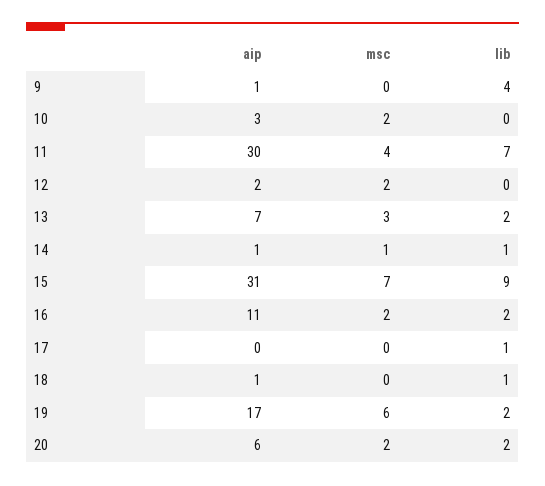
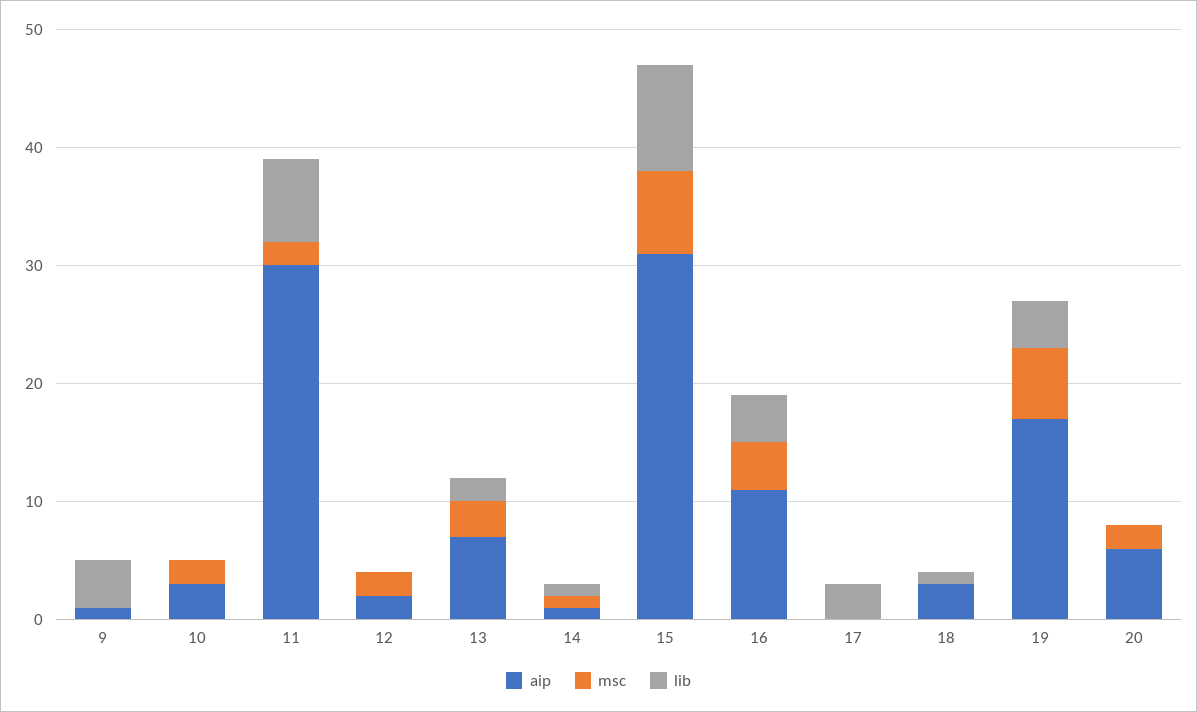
msc, 11: 4 -> 2
msc, 16: 2 -> 4
lib, 16: 2 -> 4
lib, 17: 1 -> 3
aip, 18: 1 -> 3
lib, 19: 2 -> 4
lib, 20: 2 -> 0

